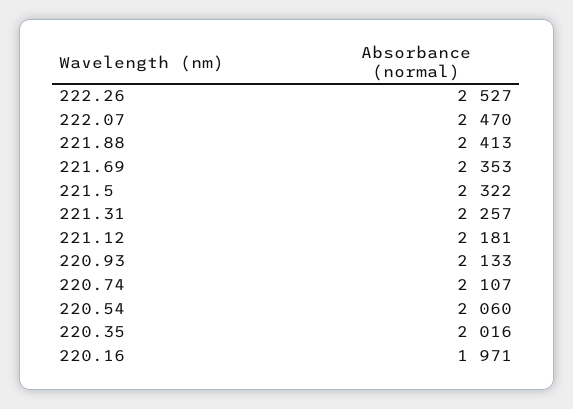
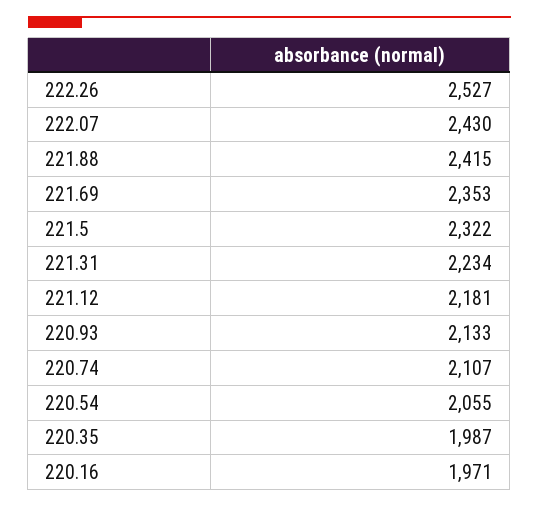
222.07: 2470 -> 2430
221.88: 2413 -> 2415
221.31: 2257 -> 2234
220.54: 2060 -> 2055
220.35: 2016 -> 1987

